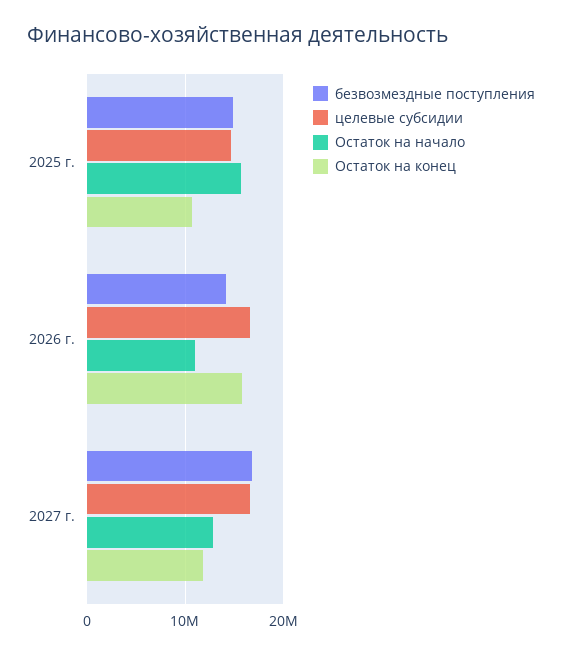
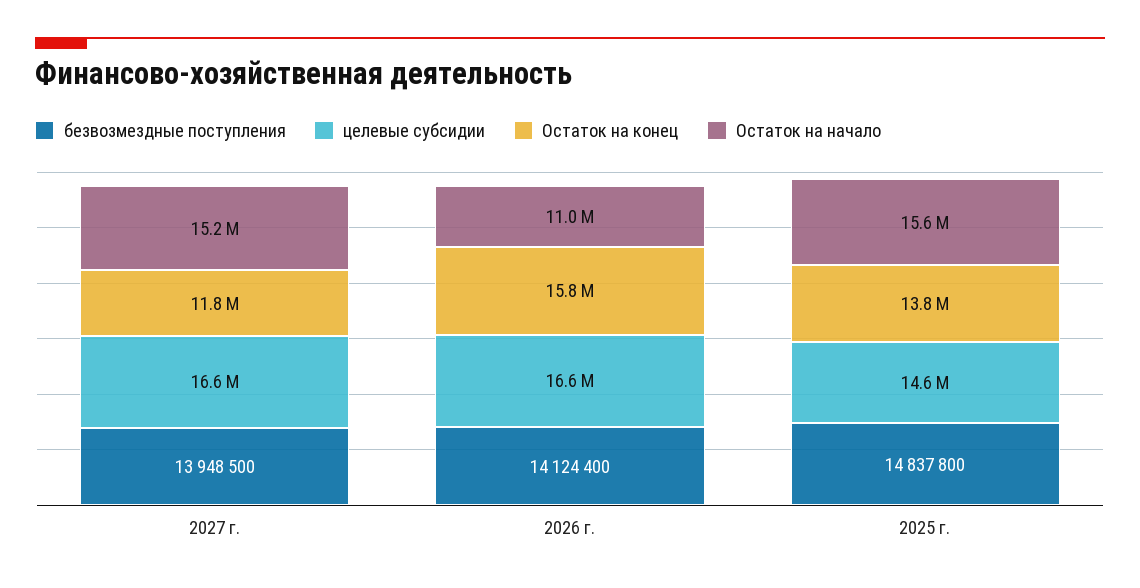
Остаток на конец, 2025 г.: 11000000 -> 13800000
безвозмездные поступления, 2027 г.: 17000000 -> 13948500
Остаток на начало, 2027 г.: 13000000 -> 15200000

